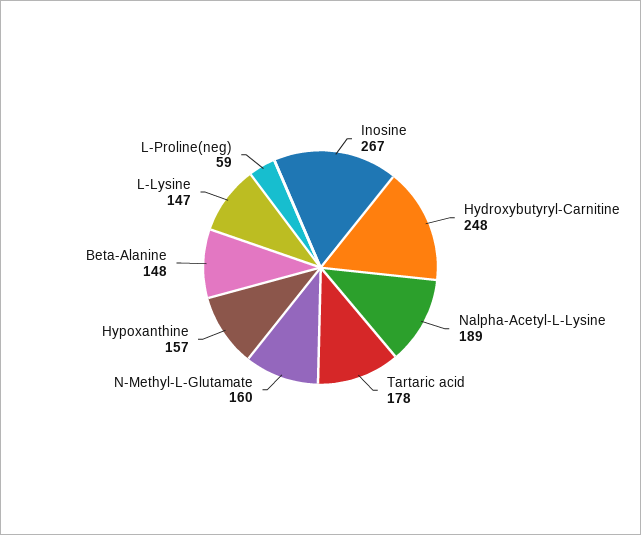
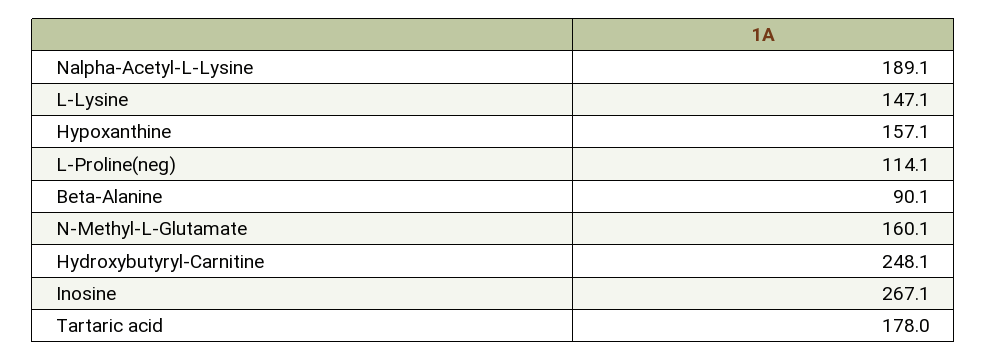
Beta-Alanine: 148 -> 90.1
L-Proline(neg): 59 -> 114.1

